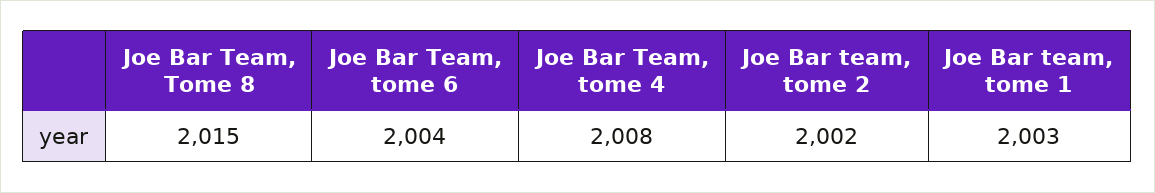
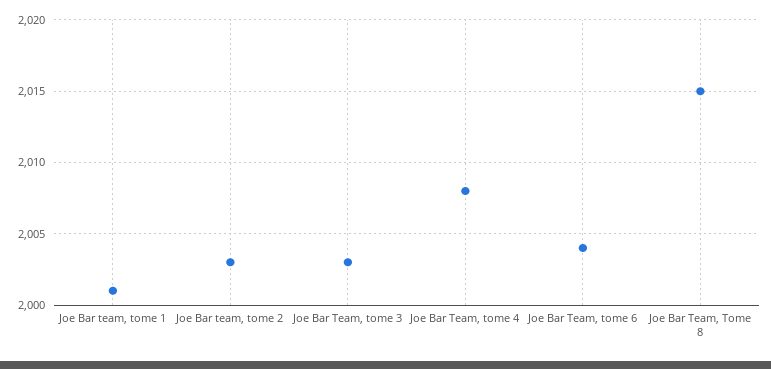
Joe Bar team, tome 2: 2002 -> 2003
Joe Bar team, tome 1: 2003 -> 2001
Joe Bar Team, tome 3: none -> 2003

